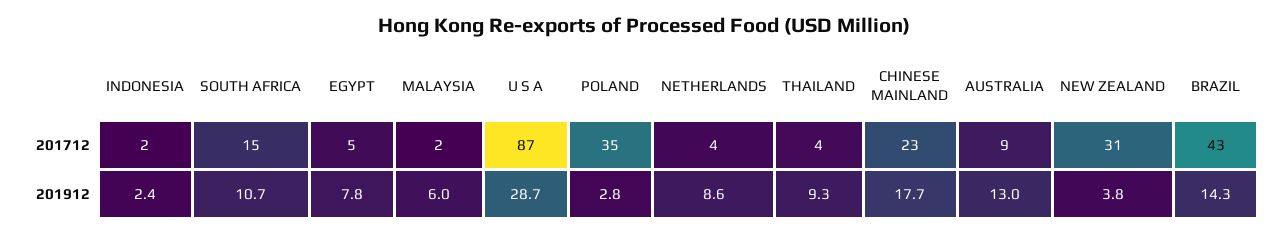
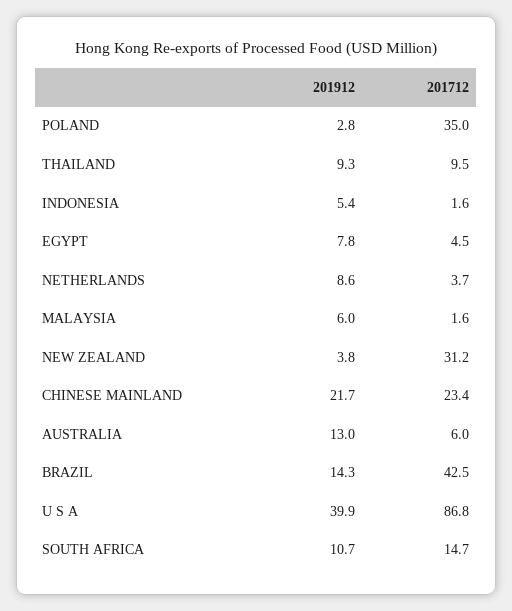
THAILAND, 201712: 4 -> 9.5
AUSTRALIA, 201712: 9 -> 6
INDONESIA, 201912: 2.4 -> 5.4
U S A, 201912: 28.7 -> 39.9
CHINESE MAINLAND, 201912: 17.7 -> 21.7

